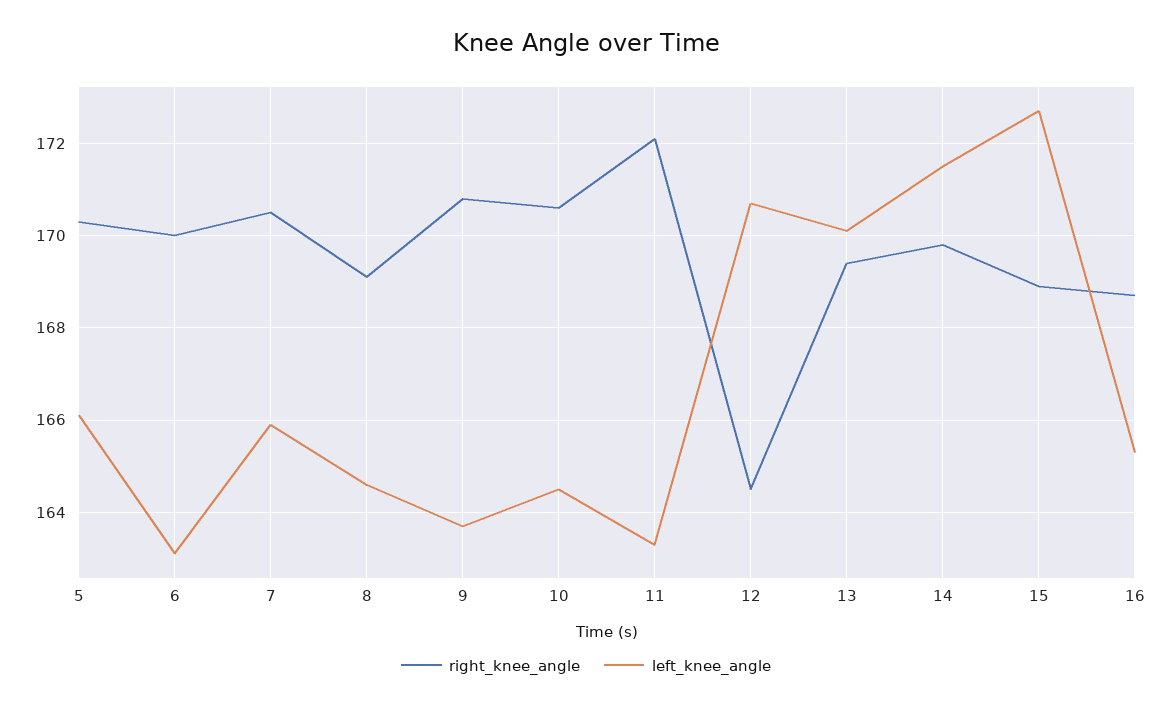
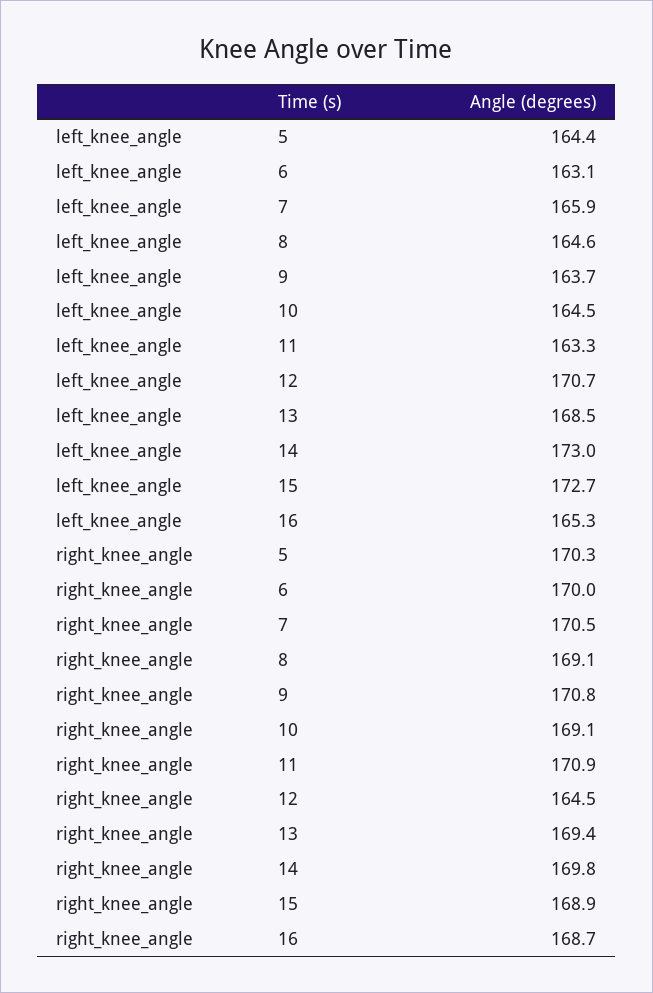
left_knee_angle, 5: 166 -> 164.4
right_knee_angle, 10: 170.5 -> 169.1
right_knee_angle, 11: 172 -> 170.9
left_knee_angle, 13: 170 -> 168.5
left_knee_angle, 14: 171.5 -> 173

